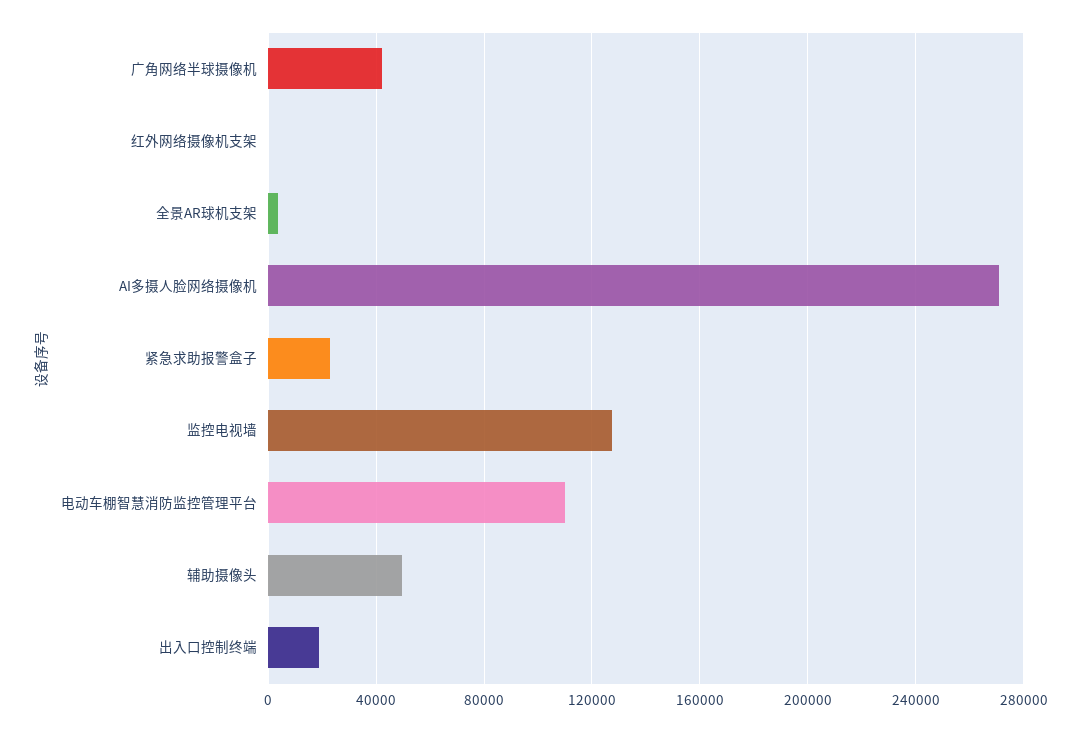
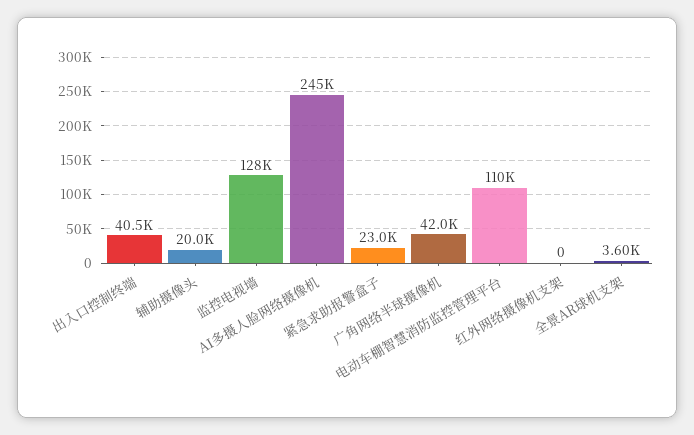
AI多摄人脸网络摄像机: 270000 -> 245000
辅助摄像头: 50000 -> 20000
出入口控制终端: 20000 -> 40500

